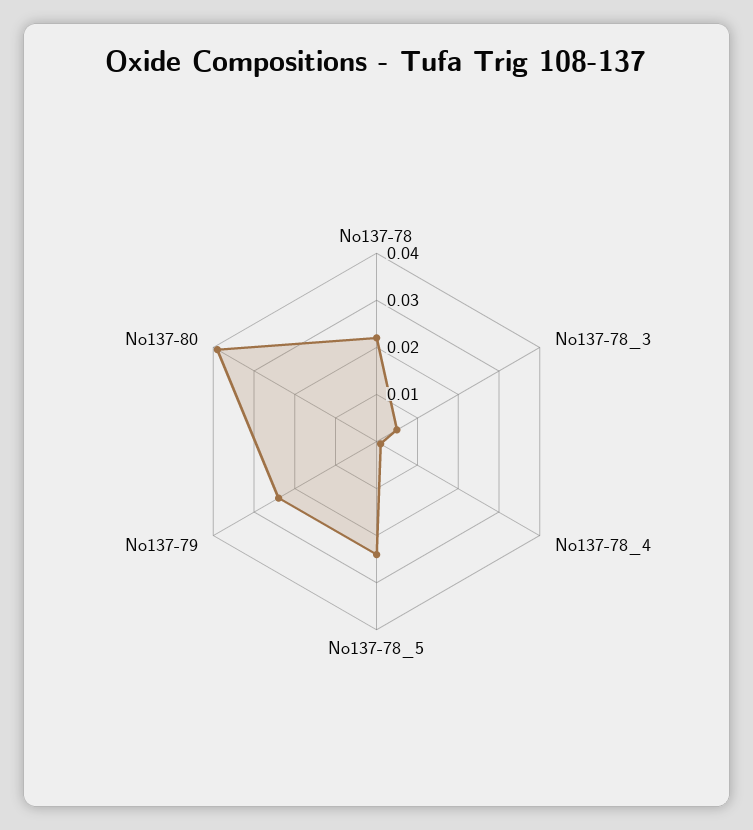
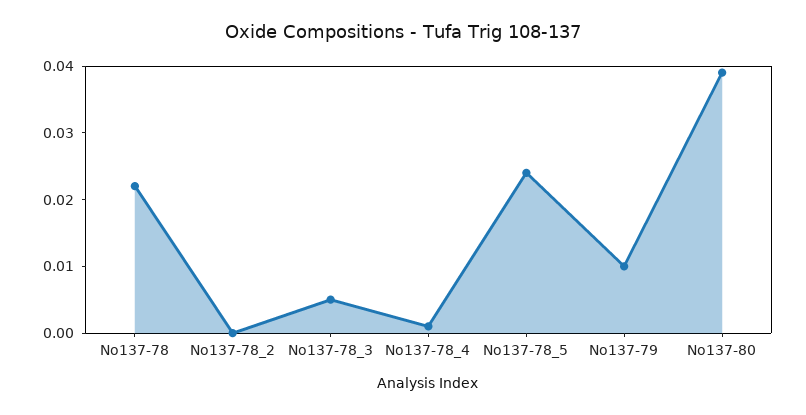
No137-79: 0.025 -> 0.01
No137-78_2: none -> 0

